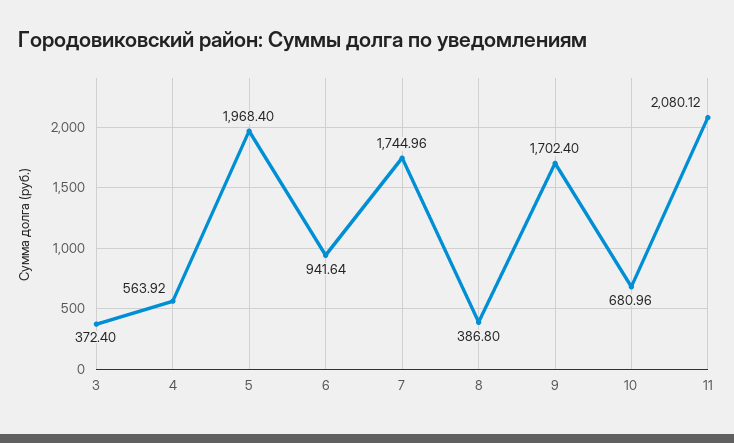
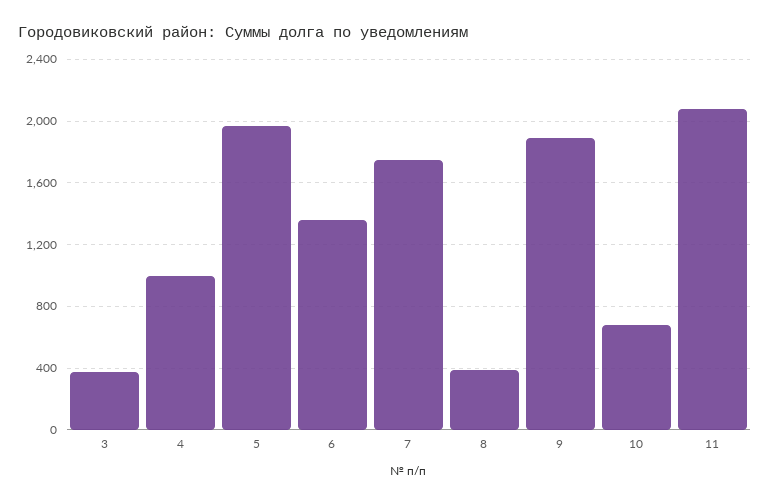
4: 563.92 -> 1000
6: 941.64 -> 1350
9: 1702.4 -> 1900

